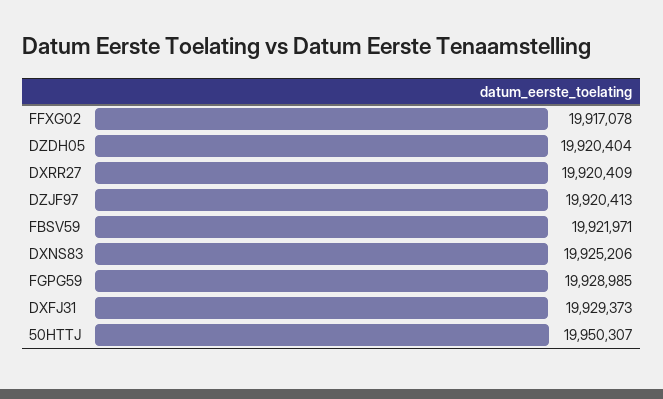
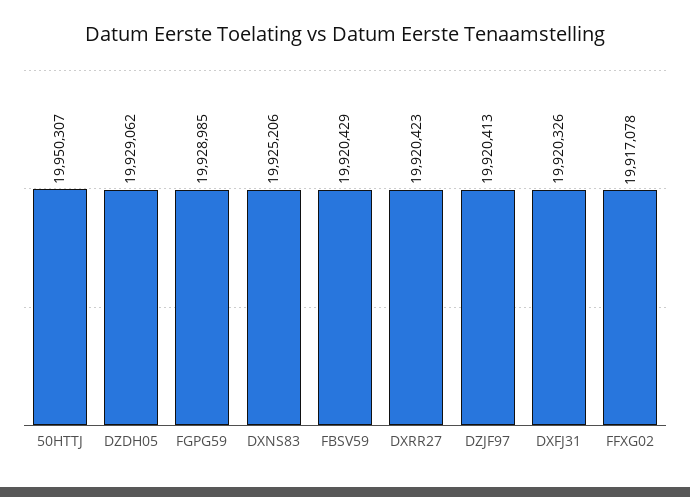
DZDH05: 19920404 -> 19929062
DXRR27: 19920409 -> 19920423
FBSV59: 19921971 -> 19920429
DXFJ31: 19929373 -> 19920326

